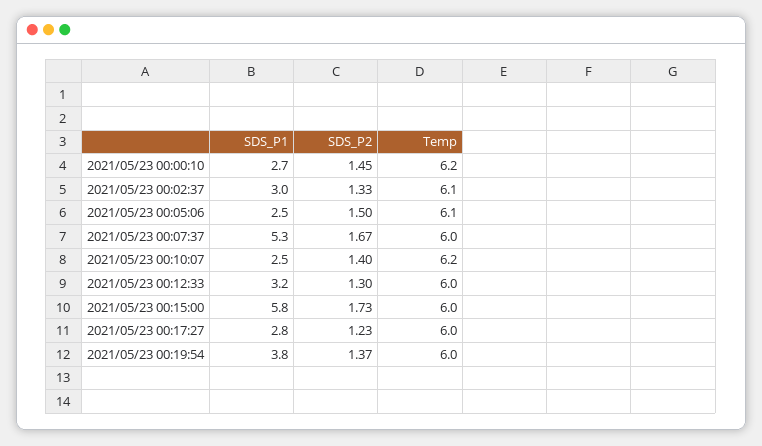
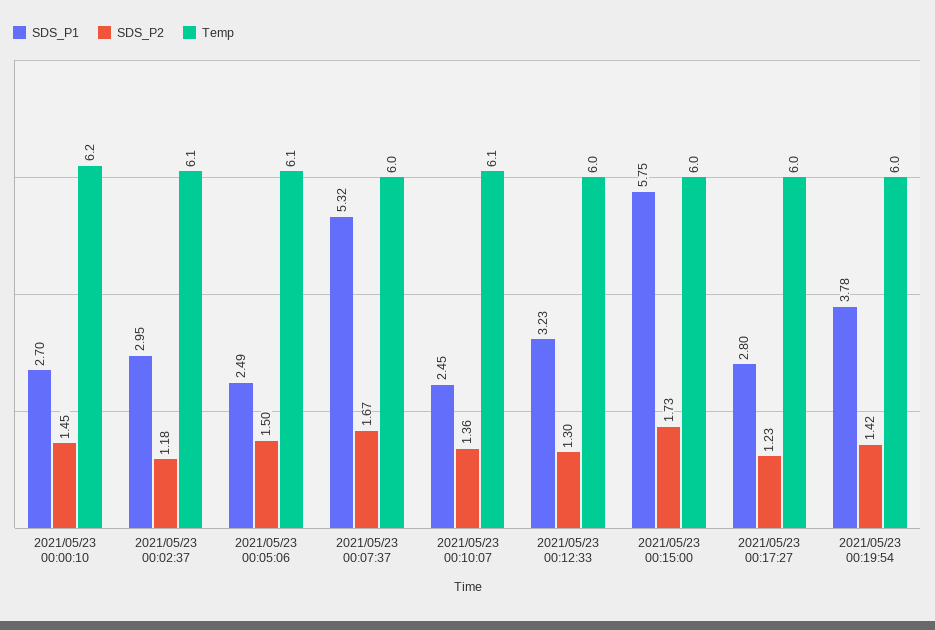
SDS_P2, 2021/05/23 00:02:37: 1.33 -> 1.18
SDS_P2, 2021/05/23 00:10:07: 1.4 -> 1.36
Temp, 2021/05/23 00:10:07: 6.2 -> 6.1
SDS_P2, 2021/05/23 00:19:54: 1.37 -> 1.42

